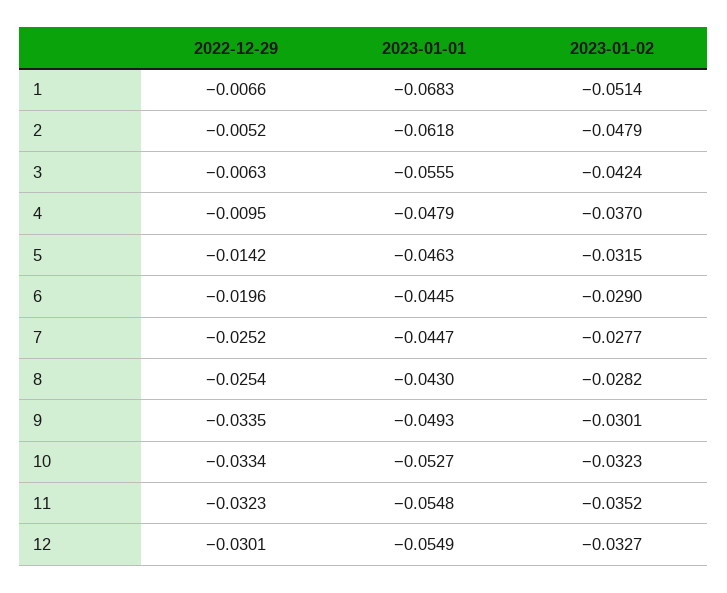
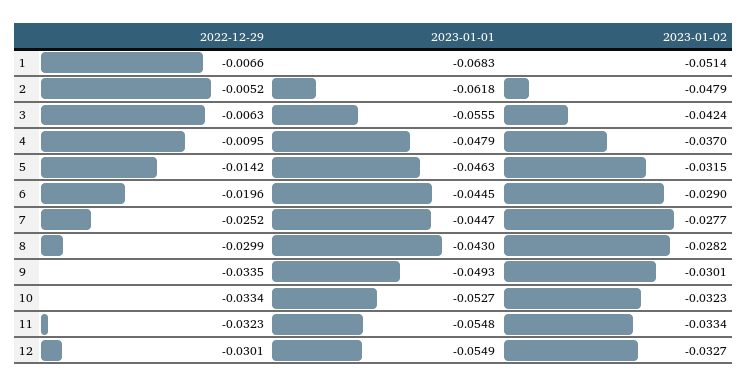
2022-12-29, 8: -0.0254 -> -0.0299
2023-01-02, 11: -0.0352 -> -0.0334

